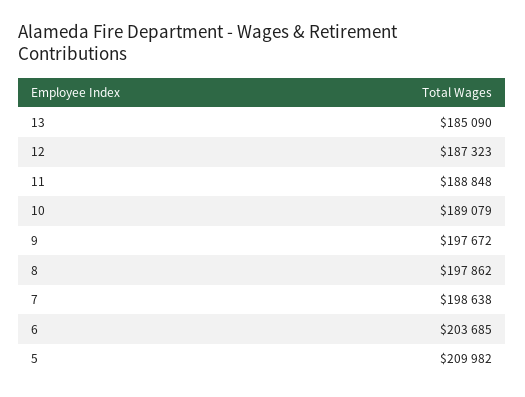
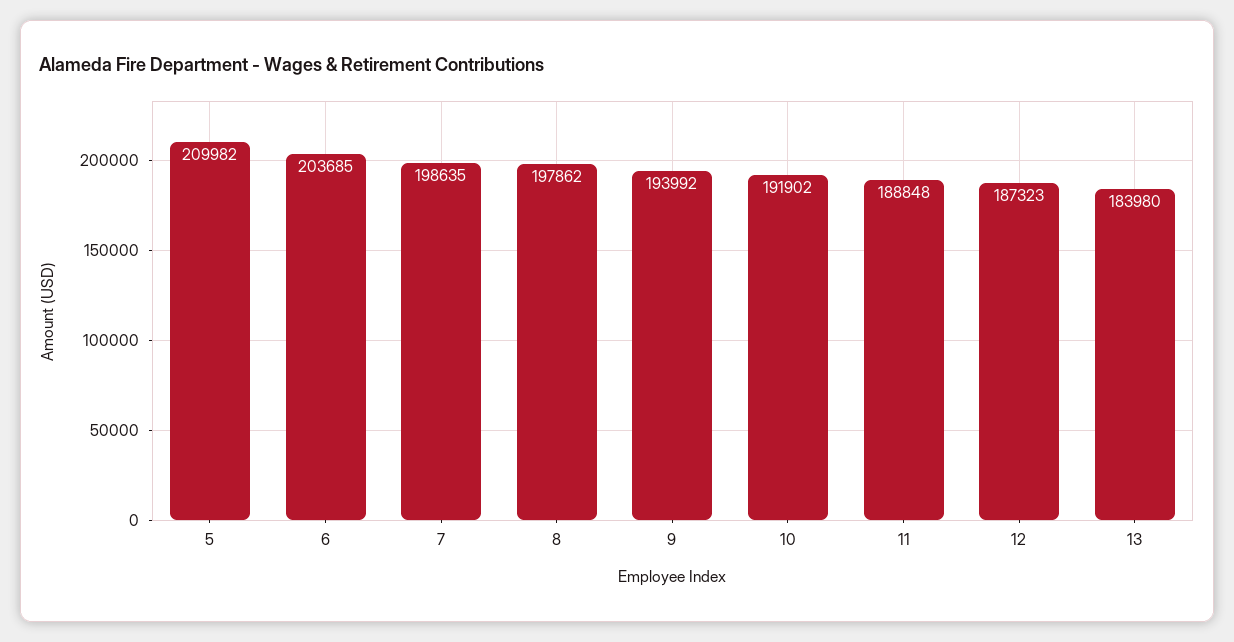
13: 185090 -> 183980
10: 189079 -> 191902
9: 197672 -> 193992
7: 198638 -> 198635

